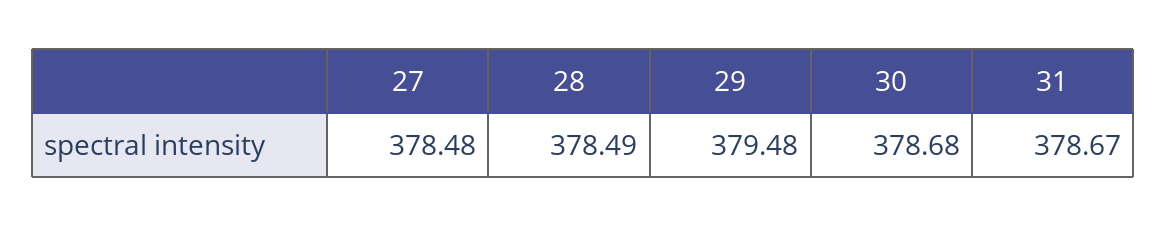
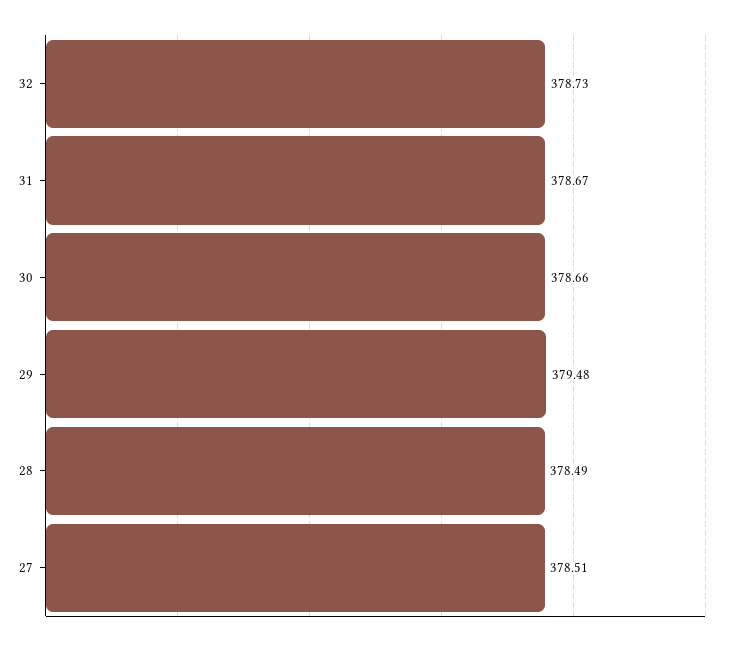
27: 378.48 -> 378.51
30: 378.68 -> 378.66
32: none -> 378.73

